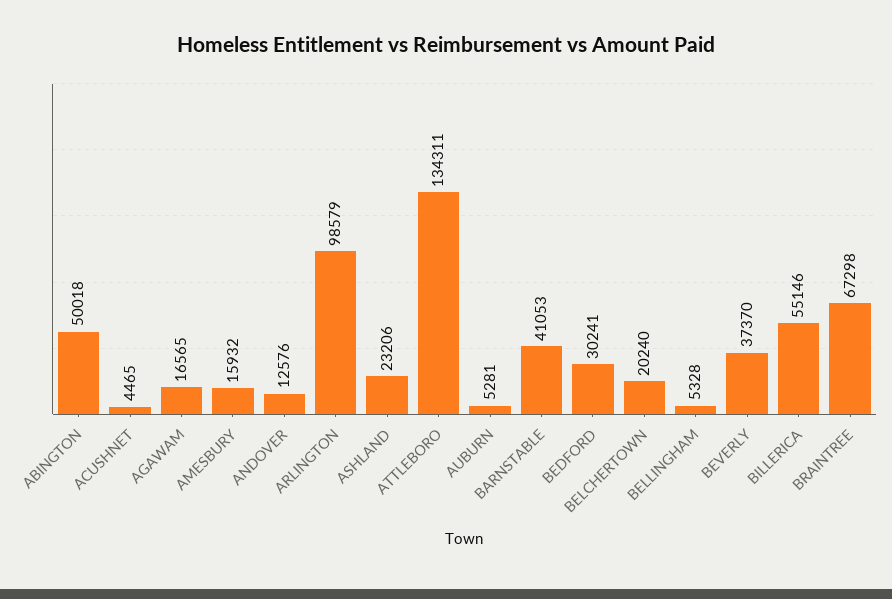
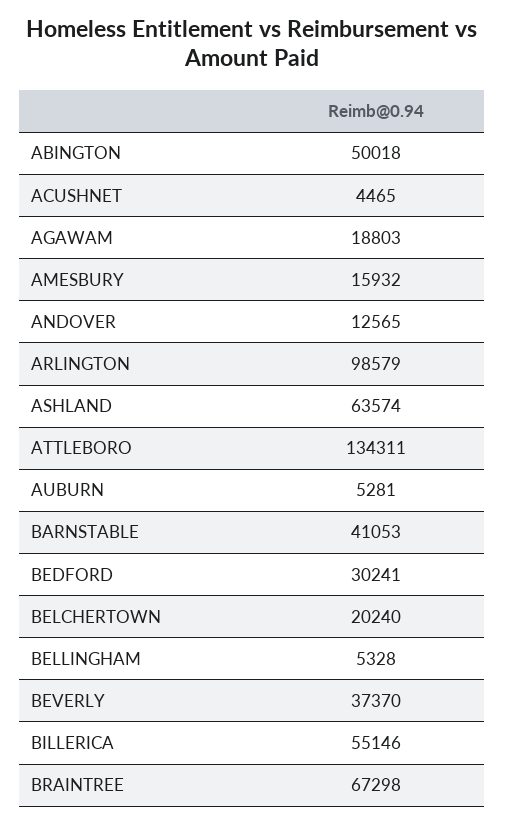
AGAWAM: 16565 -> 18803
ANDOVER: 12576 -> 12565
ASHLAND: 23206 -> 63574

